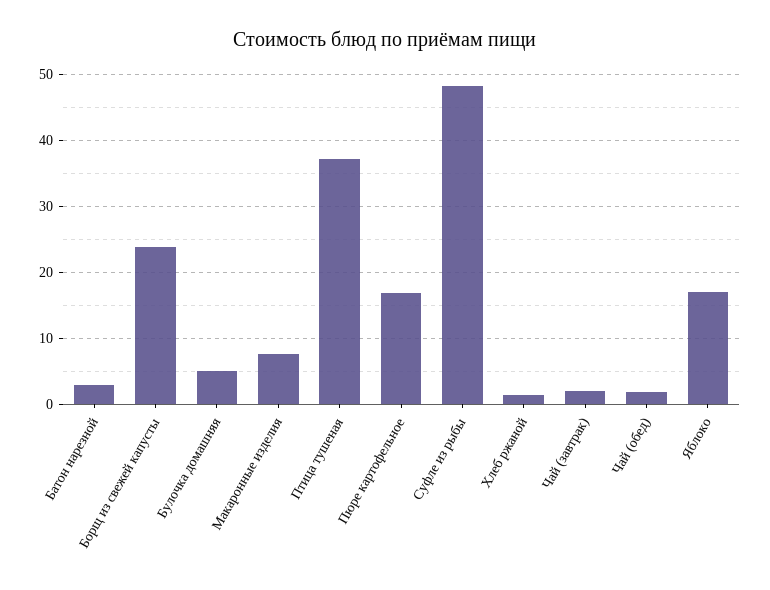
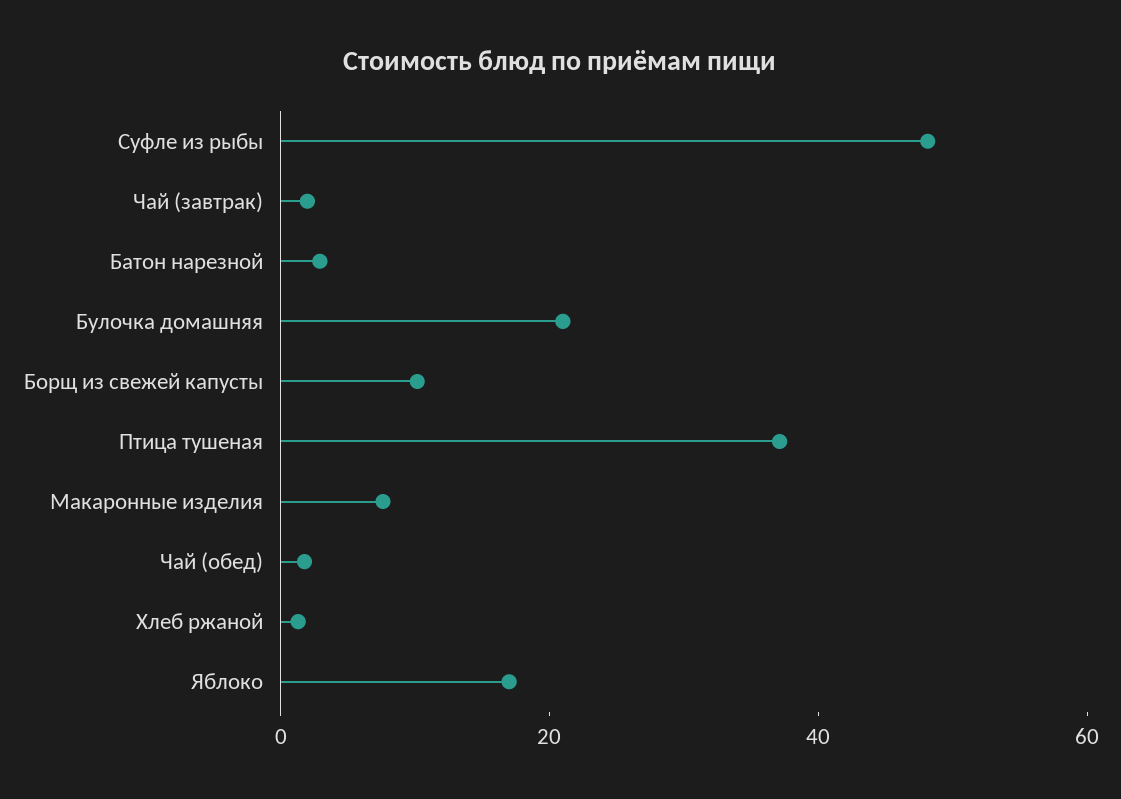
Борщ из свежей капусты: 24 -> 10
Булочка домашняя: 5 -> 20
Пюре картофельное: 17 -> none

